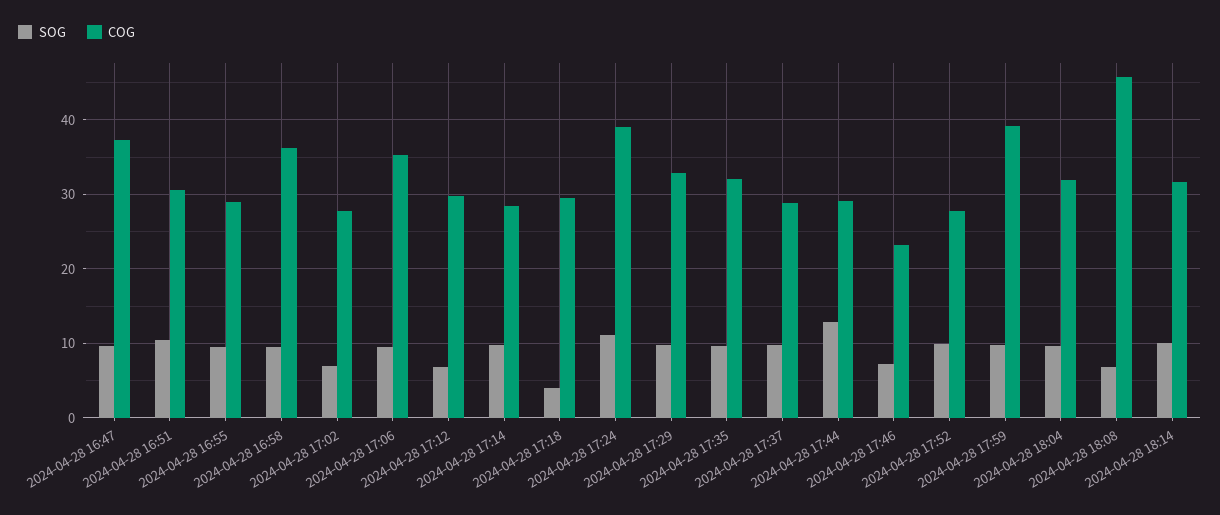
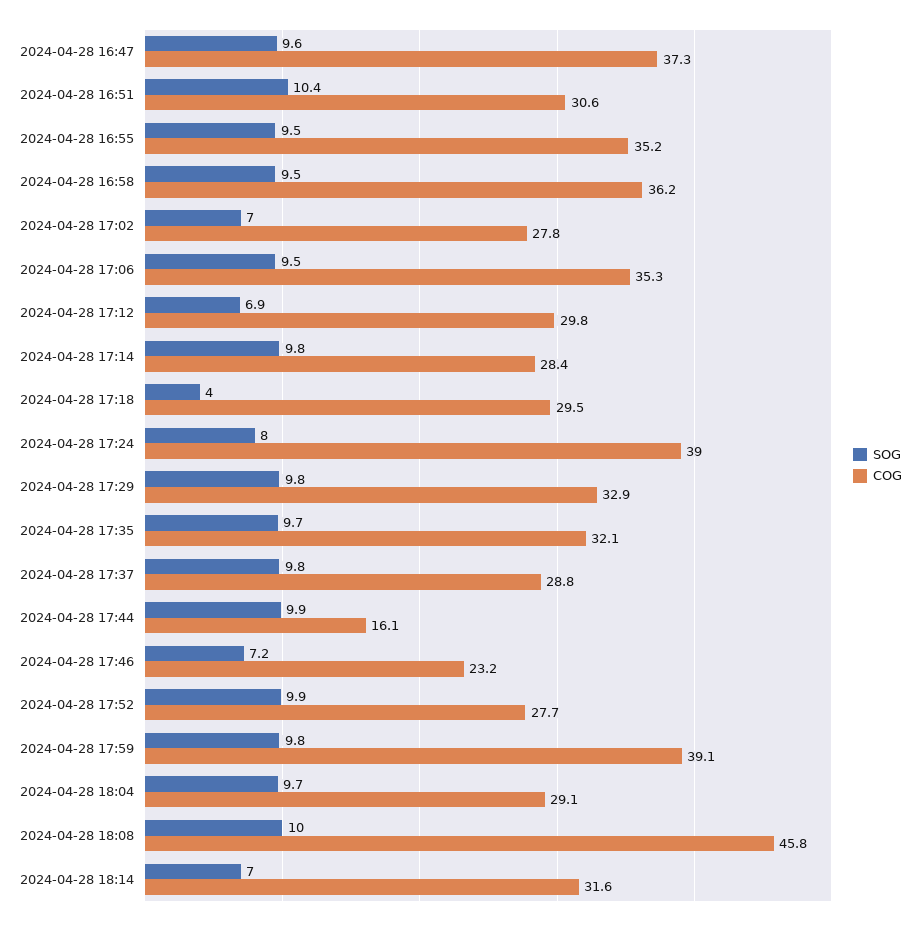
COG, 2024-04-28 16:55: 29 -> 35.2
SOG, 2024-04-28 17:24: 11 -> 8
SOG, 2024-04-28 17:44: 13 -> 9.9
COG, 2024-04-28 17:44: 29 -> 16.1
COG, 2024-04-28 18:04: 32 -> 29.1
SOG, 2024-04-28 18:08: 7 -> 10
SOG, 2024-04-28 18:14: 10 -> 7

